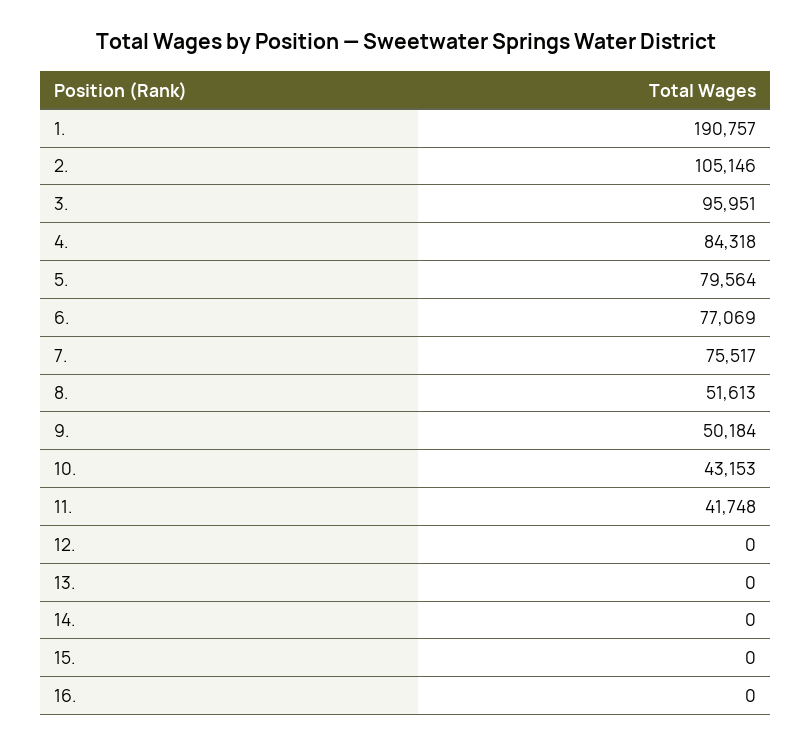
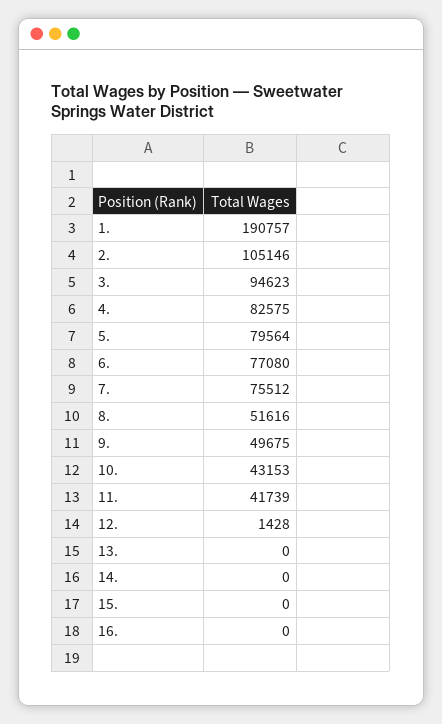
3.: 95951 -> 94623
4.: 84318 -> 82575
6.: 77069 -> 77080
7.: 75517 -> 75512
8.: 51613 -> 51616
9.: 50184 -> 49675
11.: 41748 -> 41739
12.: 0 -> 1428

